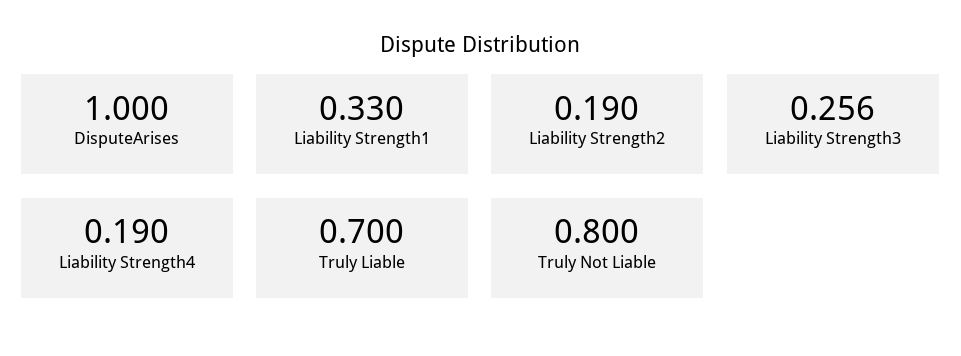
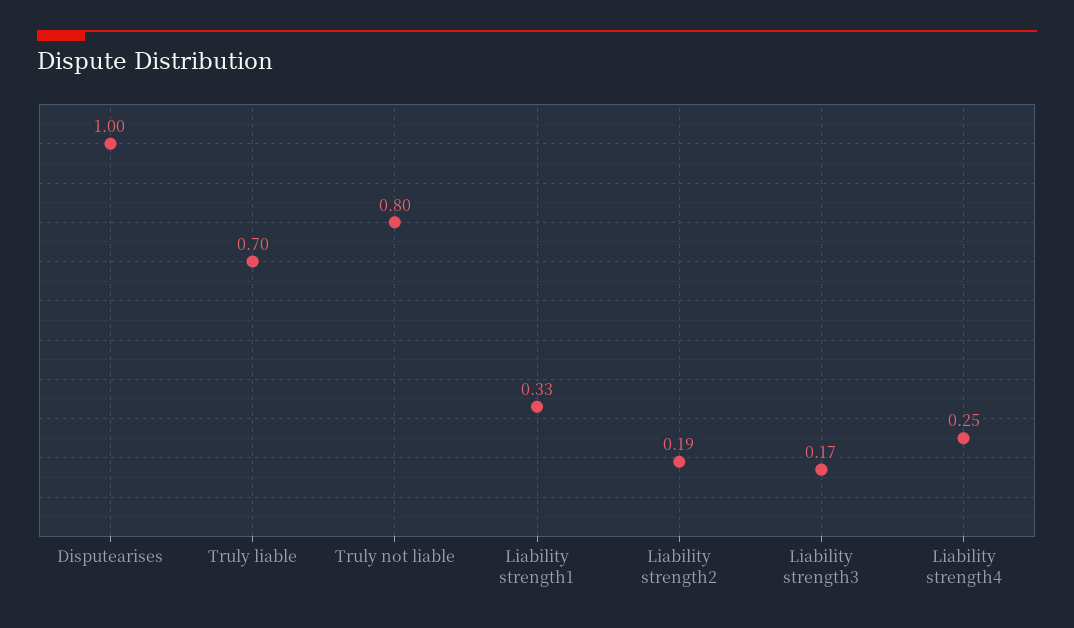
Liability Strength3: 0.256 -> 0.17
Liability Strength4: 0.19 -> 0.25

